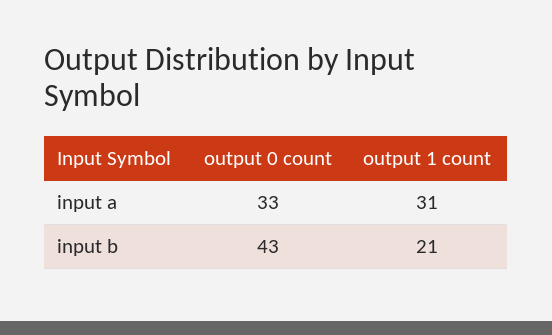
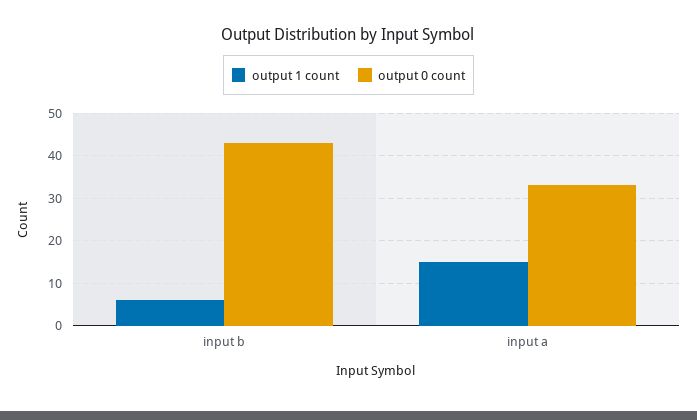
output 1 count, input a: 31 -> 15
output 1 count, input b: 21 -> 5

